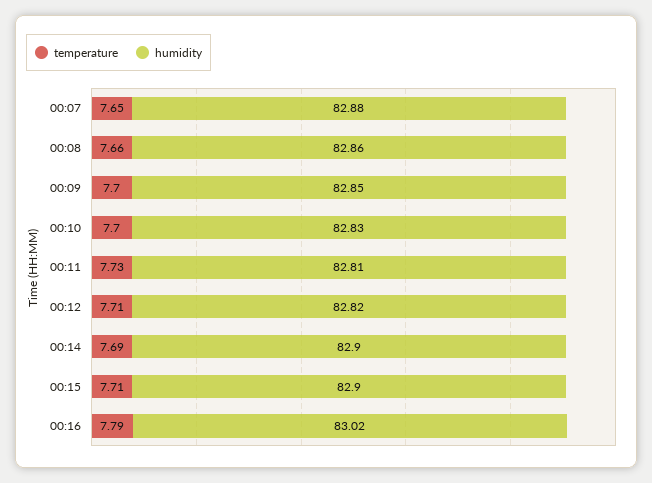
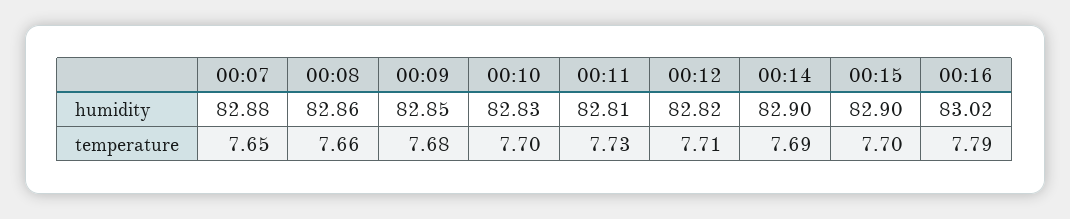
temperature, 00:09: 7.7 -> 7.68
temperature, 00:15: 7.71 -> 7.7

